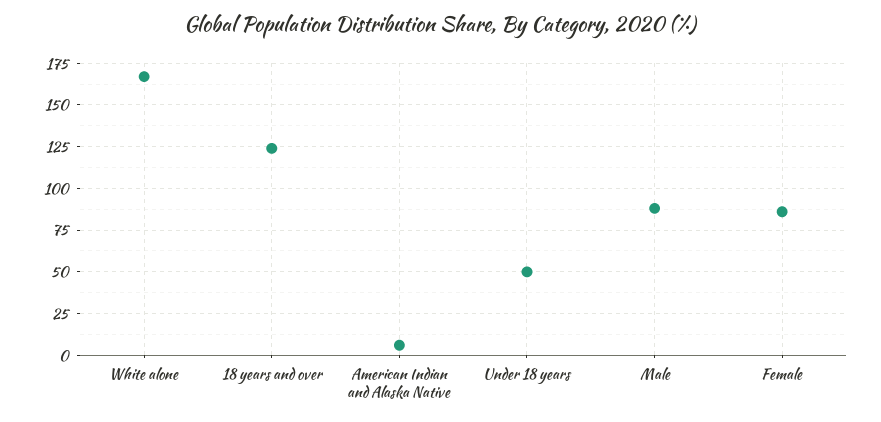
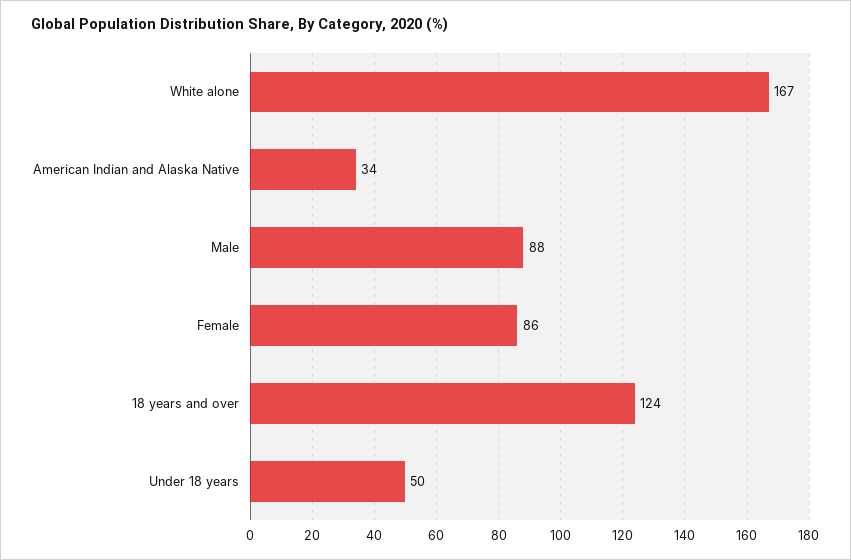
American Indian and Alaska Native: 5 -> 34

